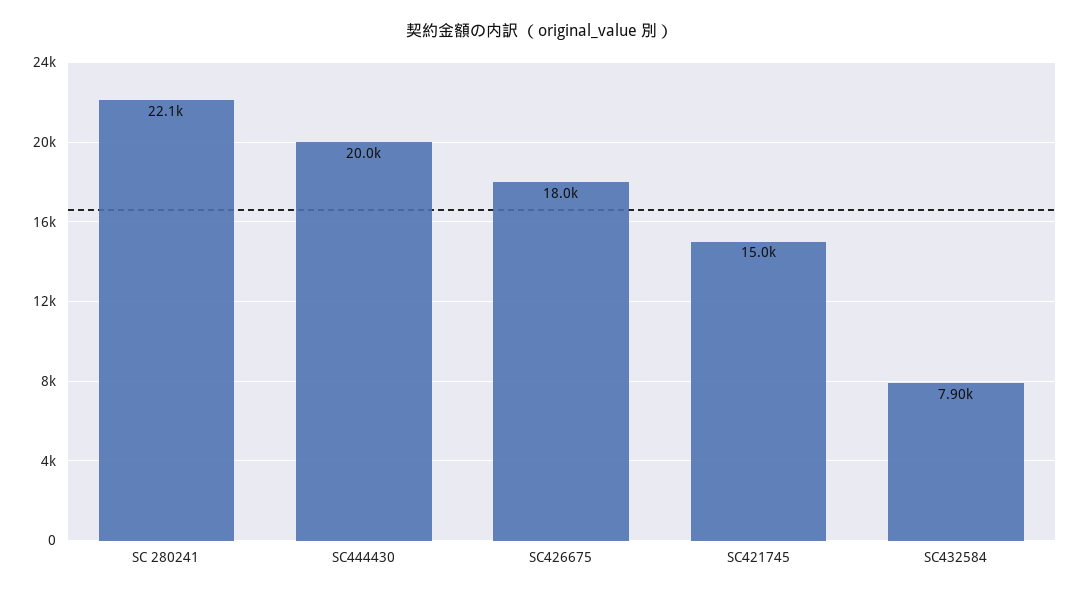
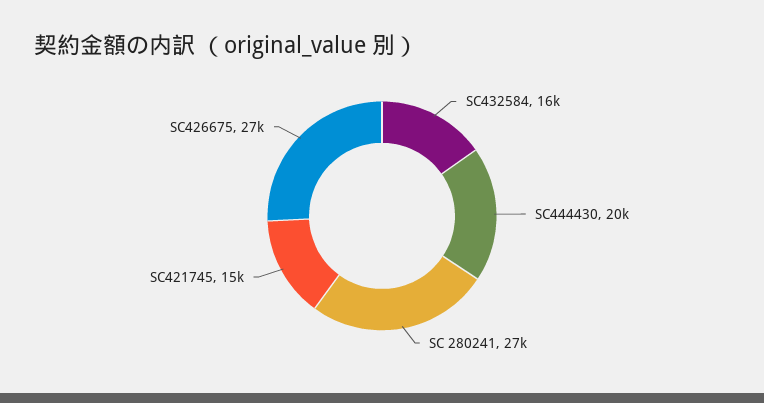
SC 280241: 22100 -> 27000
SC426675: 18000 -> 27000
SC432584: 7900 -> 16000

